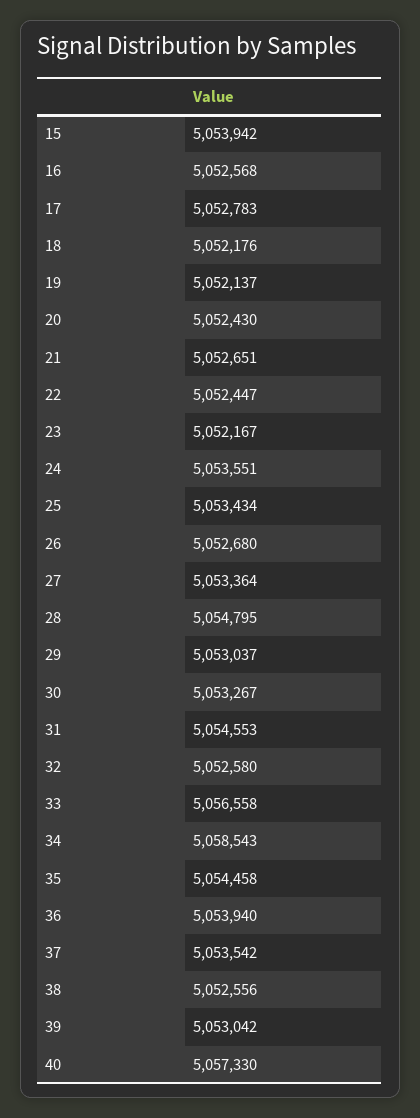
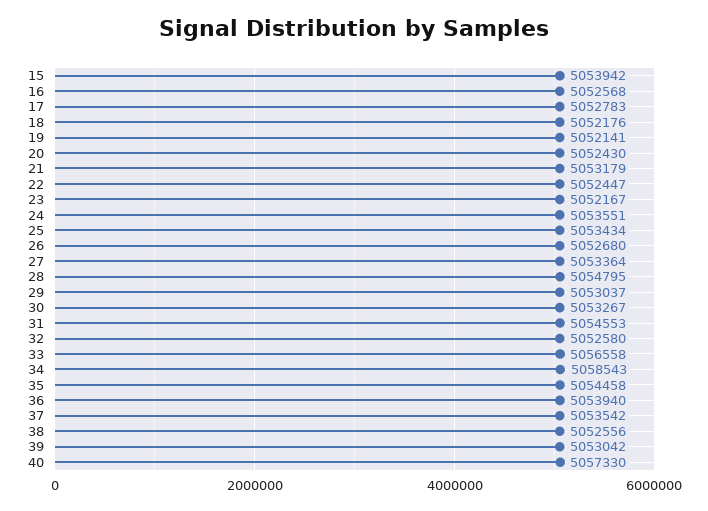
19: 5052137 -> 5052141
21: 5052651 -> 5053179

